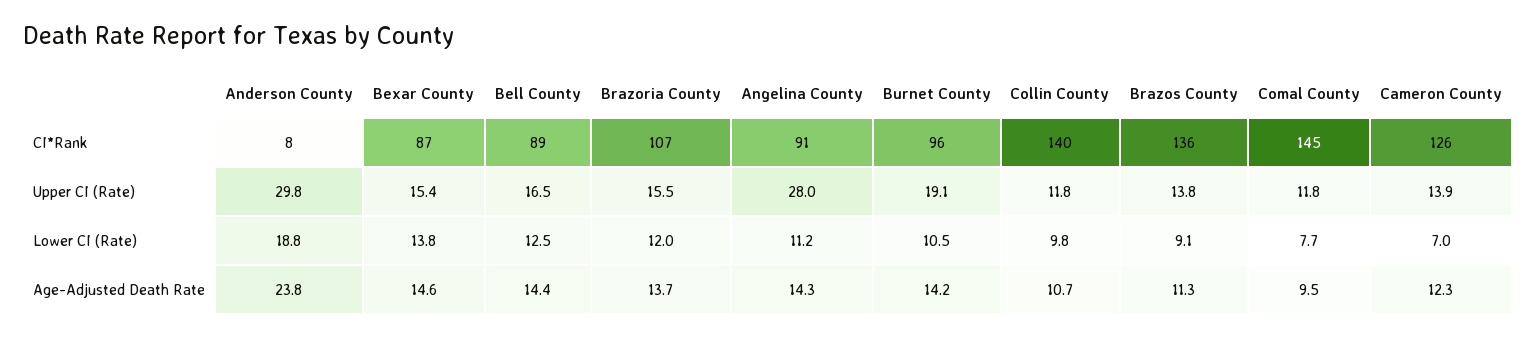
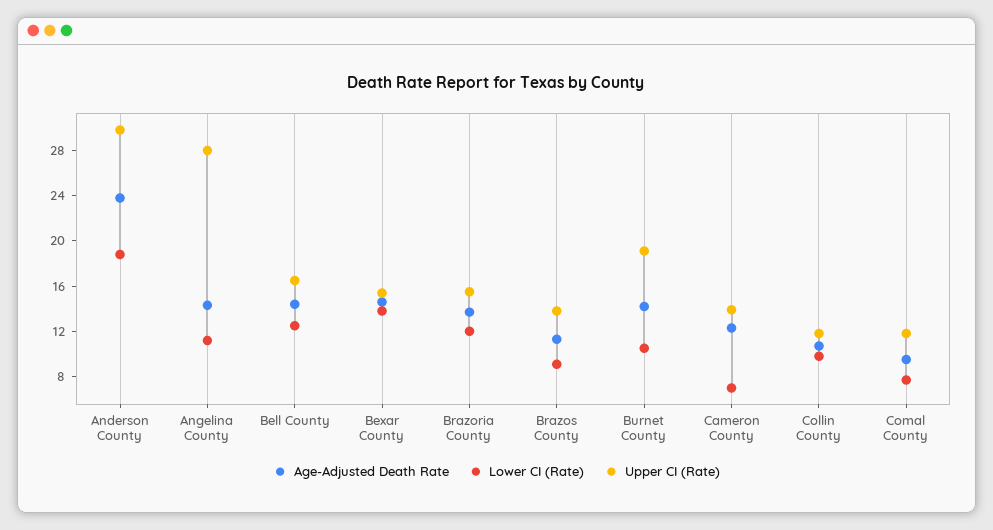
CI*Rank, Anderson County: 8 -> none
CI*Rank, Bexar County: 87 -> none
CI*Rank, Bell County: 89 -> none
CI*Rank, Brazoria County: 107 -> none
CI*Rank, Angelina County: 91 -> none
CI*Rank, Burnet County: 96 -> none
CI*Rank, Collin County: 140 -> none
CI*Rank, Brazos County: 136 -> none
CI*Rank, Comal County: 145 -> none
CI*Rank, Cameron County: 126 -> none

